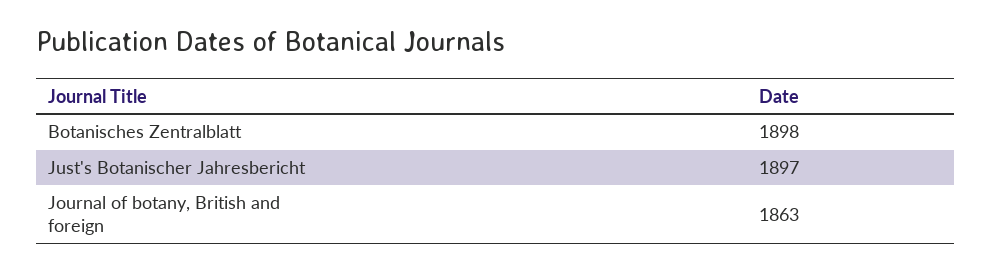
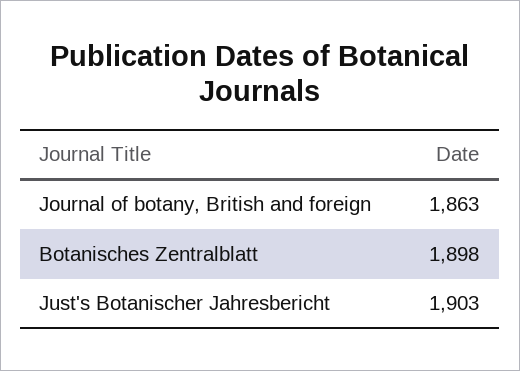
Just's Botanischer Jahresbericht: 1897 -> 1903

